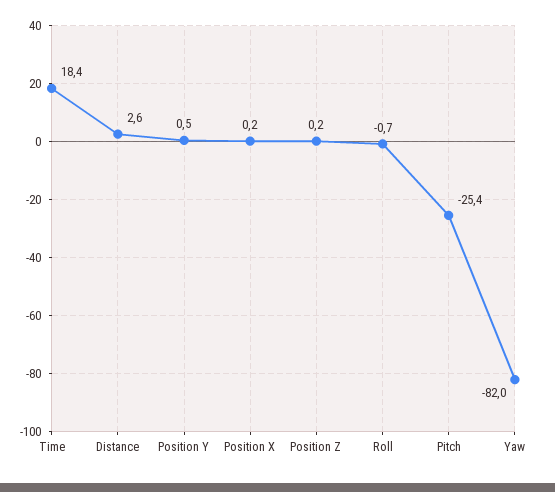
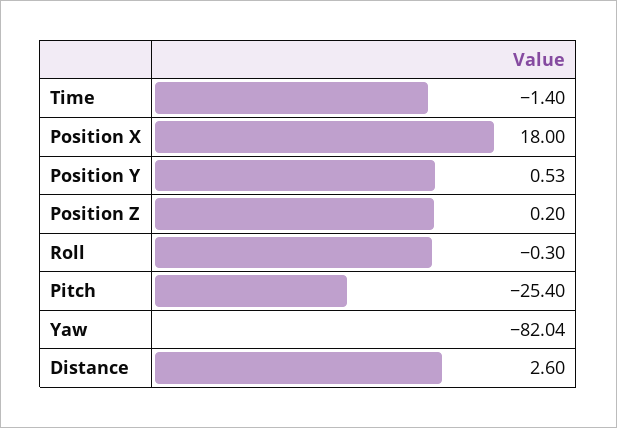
Time: 18.4 -> -1.4
Position X: 0.2 -> 18
Roll: -0.7 -> -0.3

